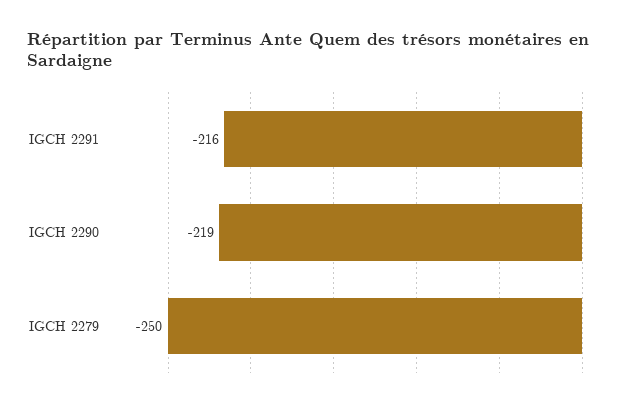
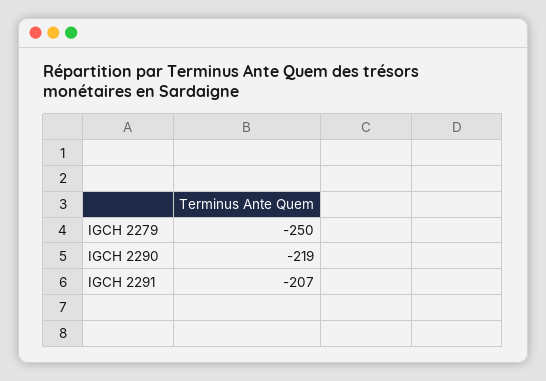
IGCH 2291: -216 -> -207

